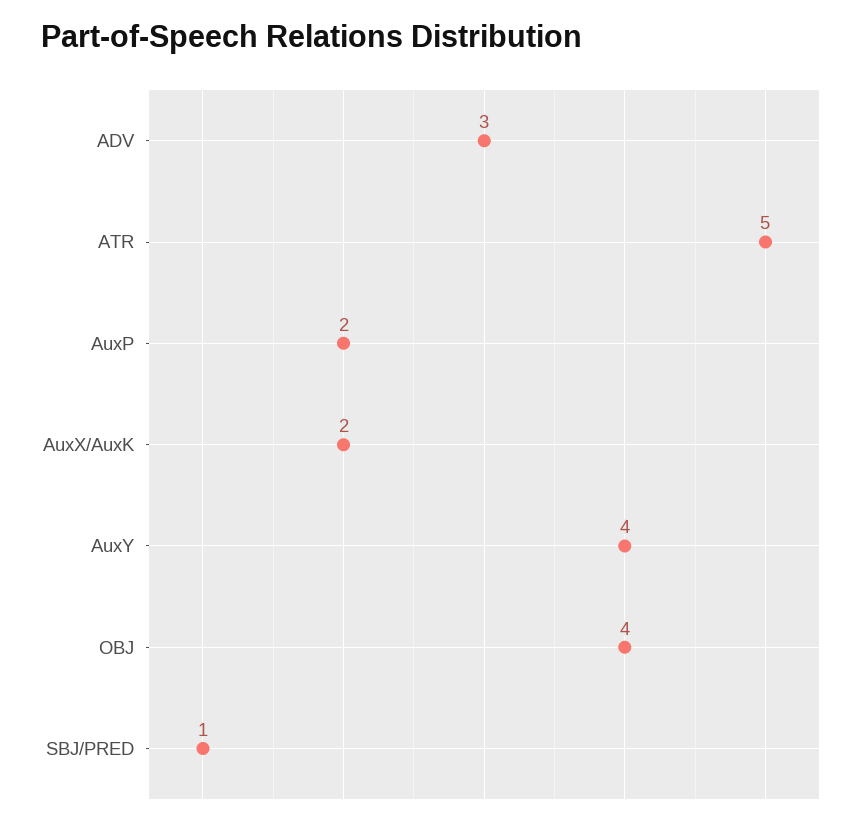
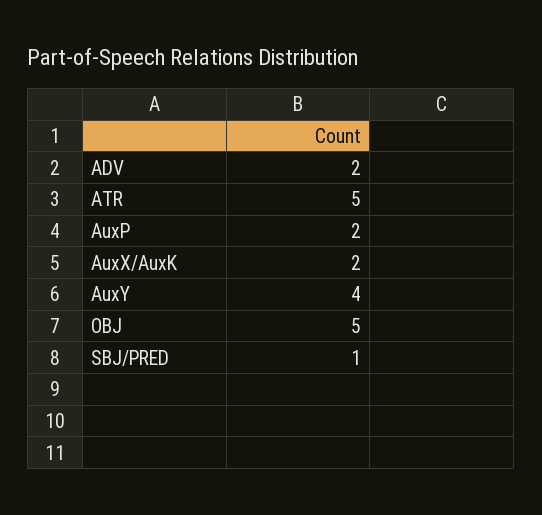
ADV: 3 -> 2
OBJ: 4 -> 5

